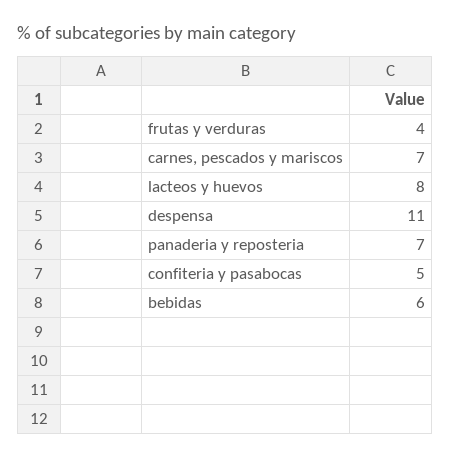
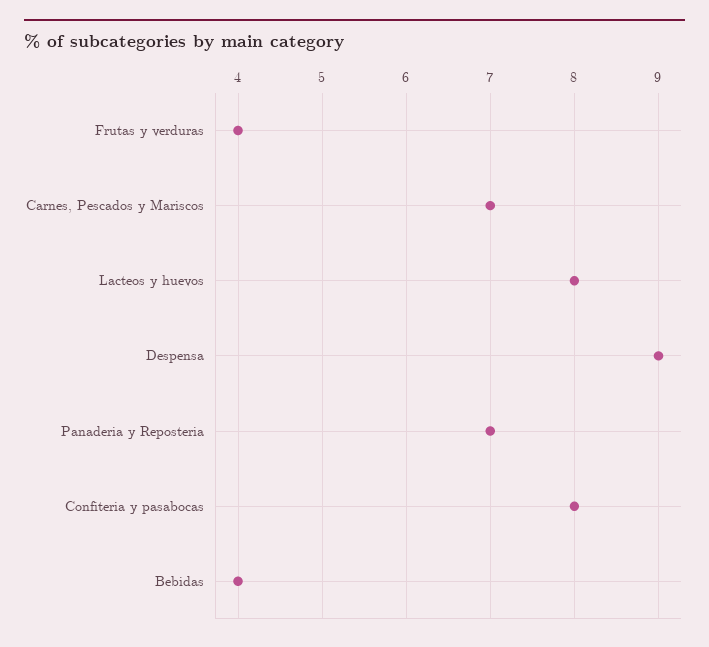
despensa: 11 -> 9
confiteria y pasabocas: 5 -> 8
bebidas: 6 -> 4

